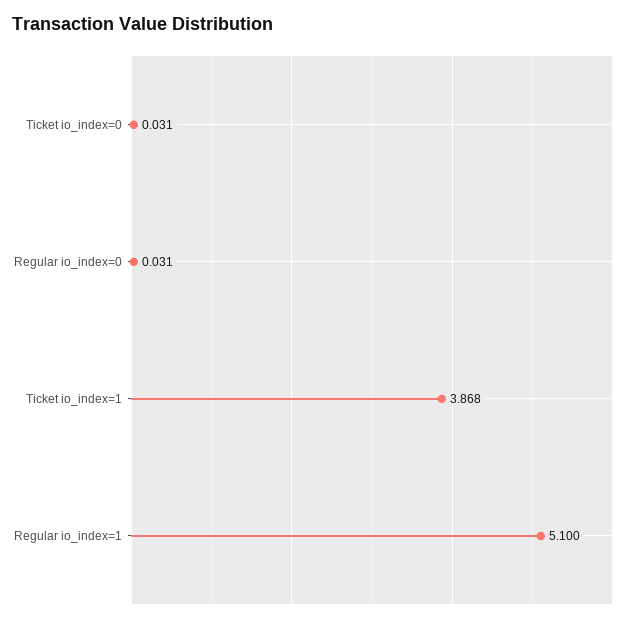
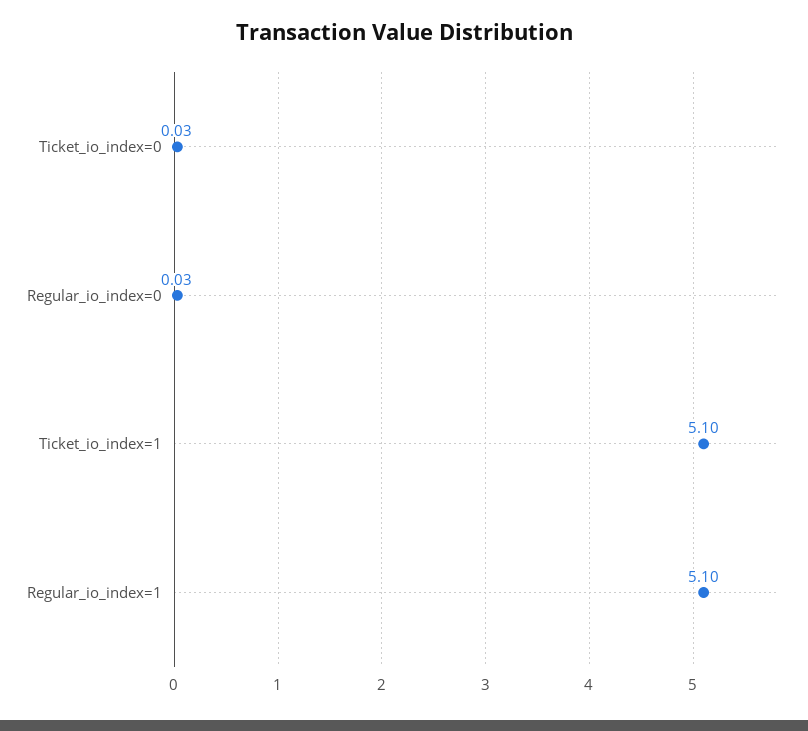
Ticket io_index=1: 3.868 -> 5.1

